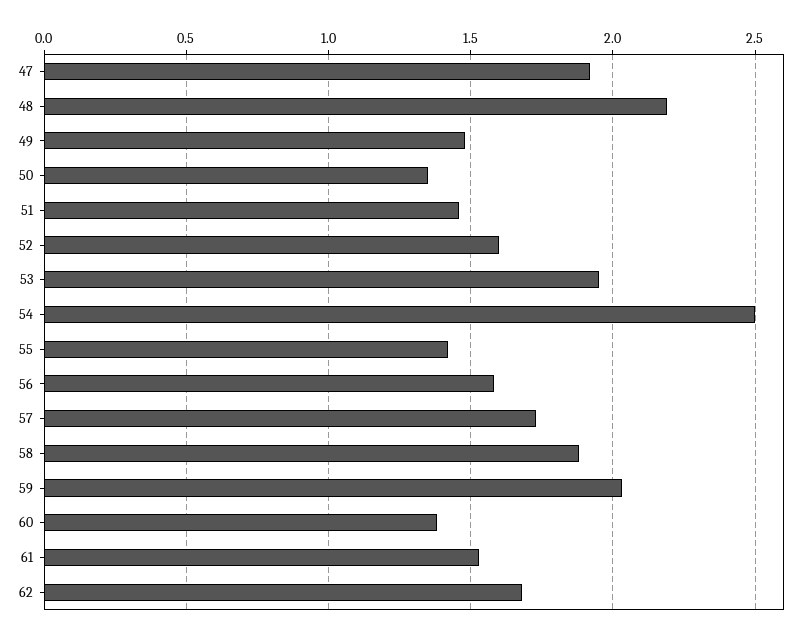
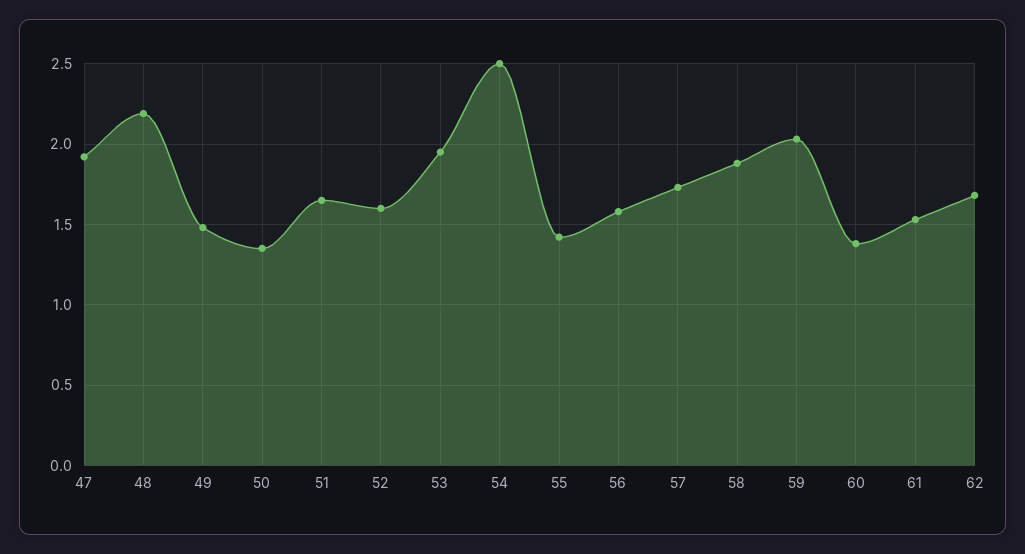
51: 1.45 -> 1.65

